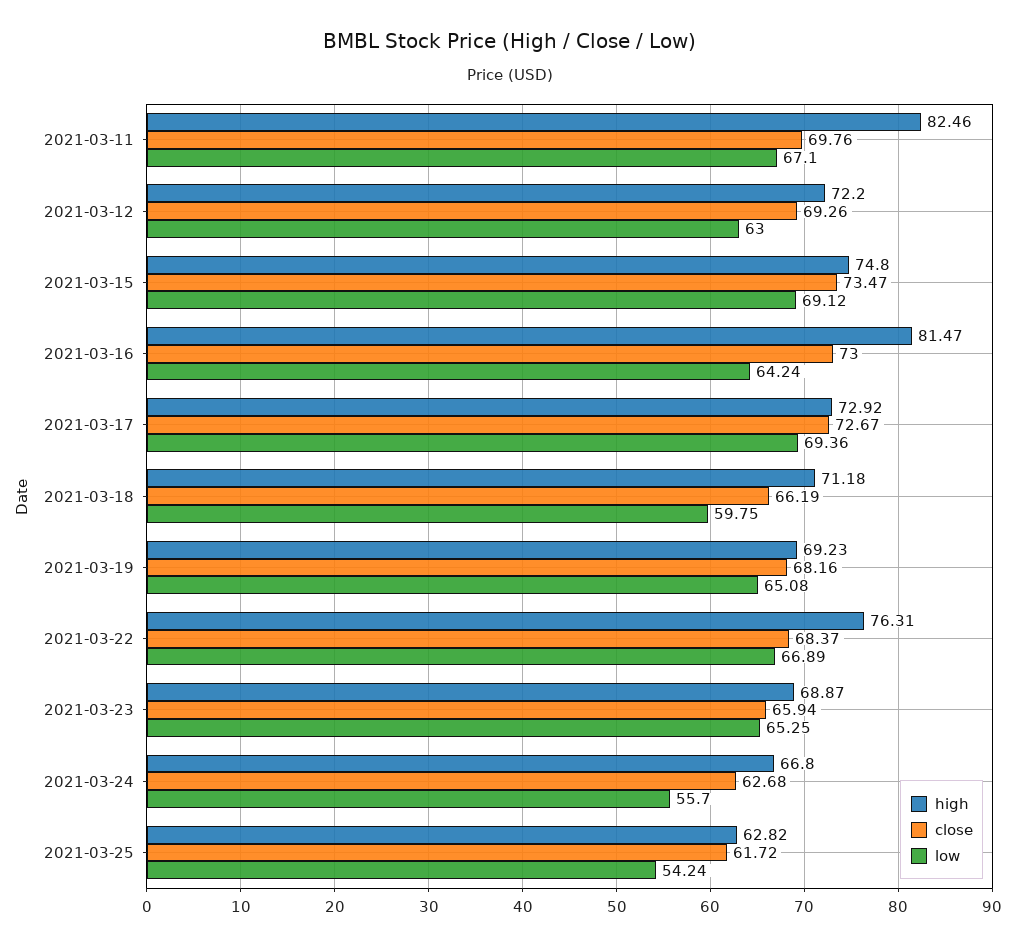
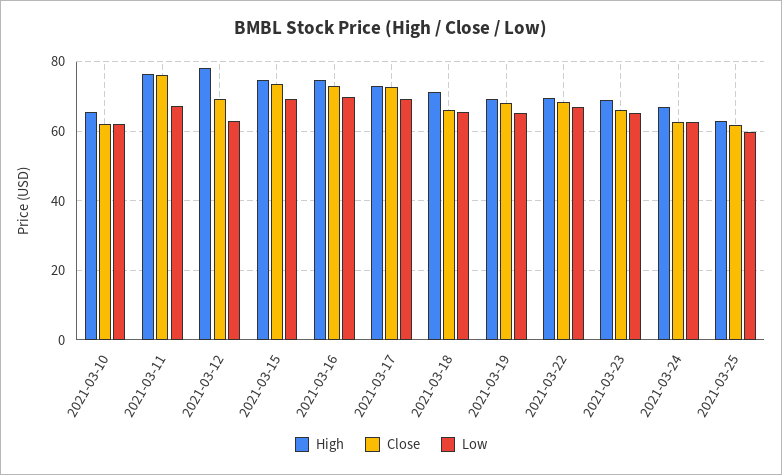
high, 2021-03-11: 82.46 -> 76
close, 2021-03-11: 69.76 -> 76
high, 2021-03-12: 72.2 -> 78
high, 2021-03-16: 81.47 -> 74
low, 2021-03-16: 64.24 -> 70
low, 2021-03-18: 59.75 -> 66
high, 2021-03-22: 76.31 -> 70
low, 2021-03-24: 55.7 -> 62
low, 2021-03-25: 54.24 -> 60
high, 2021-03-10: none -> 66
close, 2021-03-10: none -> 62
low, 2021-03-10: none -> 62

